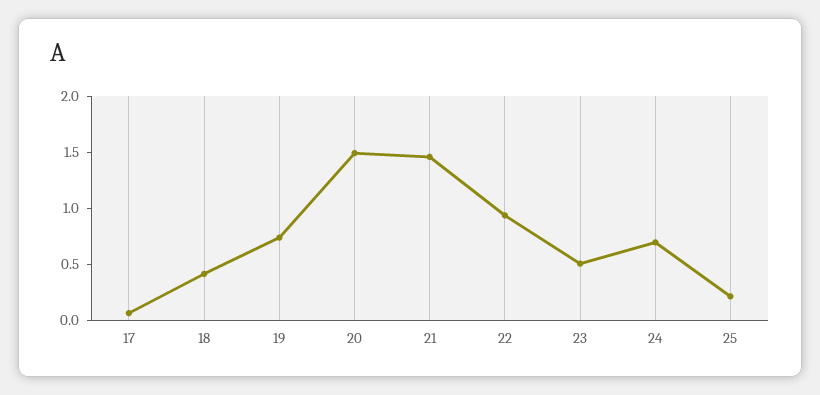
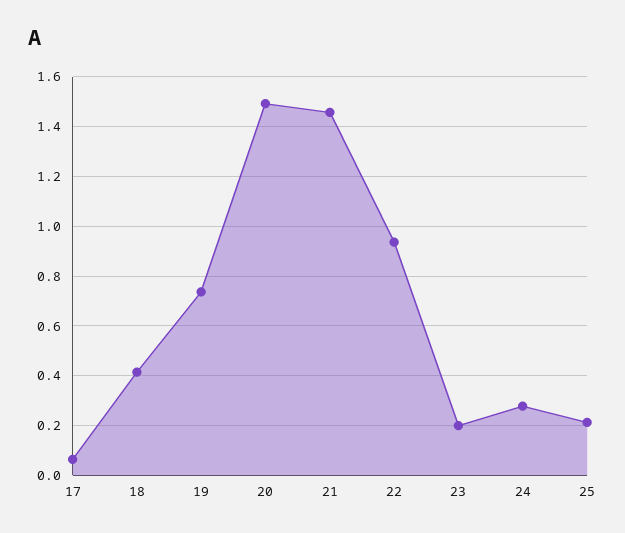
23: 0.5 -> 0.2
24: 0.7 -> 0.275

